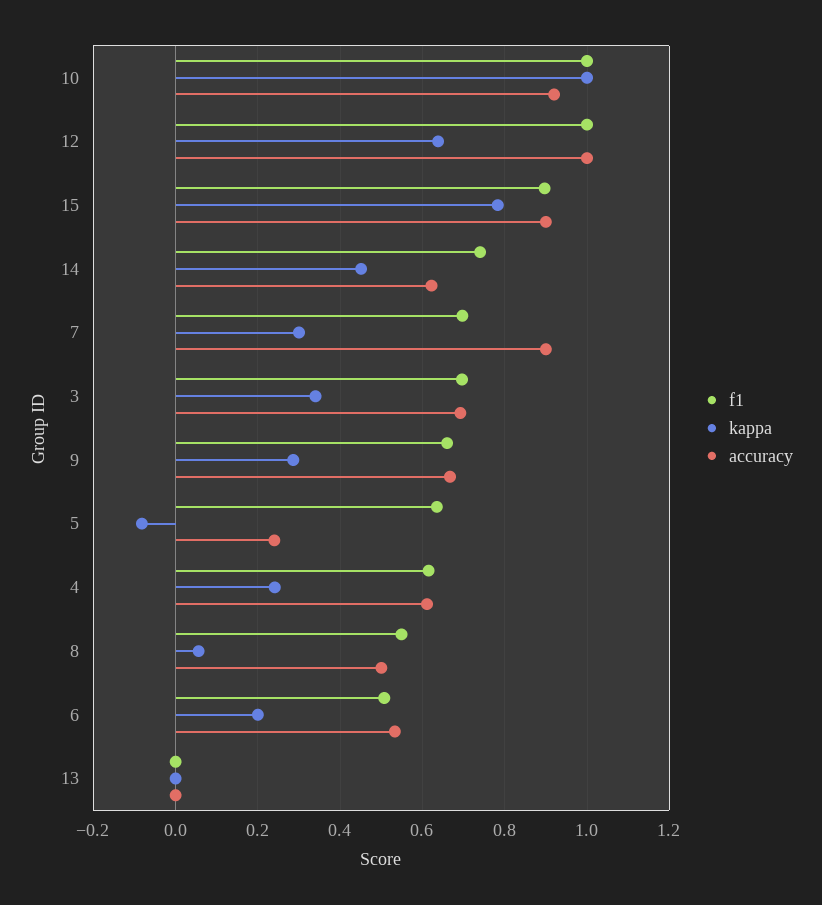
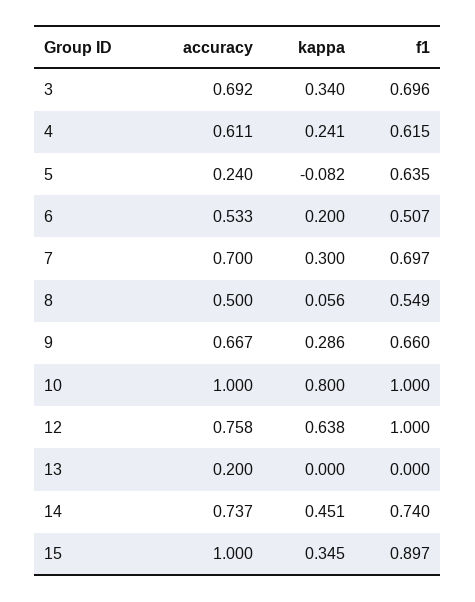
kappa, 10: 1 -> 0.8
accuracy, 10: 0.92 -> 1
accuracy, 12: 1 -> 0.758
kappa, 15: 0.78 -> 0.345
accuracy, 15: 0.9 -> 1
accuracy, 14: 0.62 -> 0.737
accuracy, 7: 0.9 -> 0.7
accuracy, 13: 0 -> 0.2

